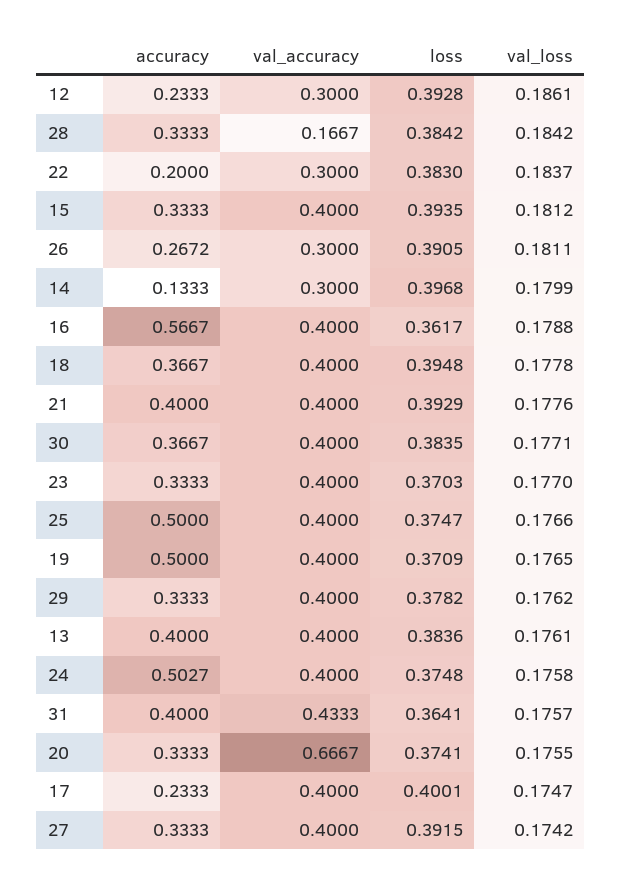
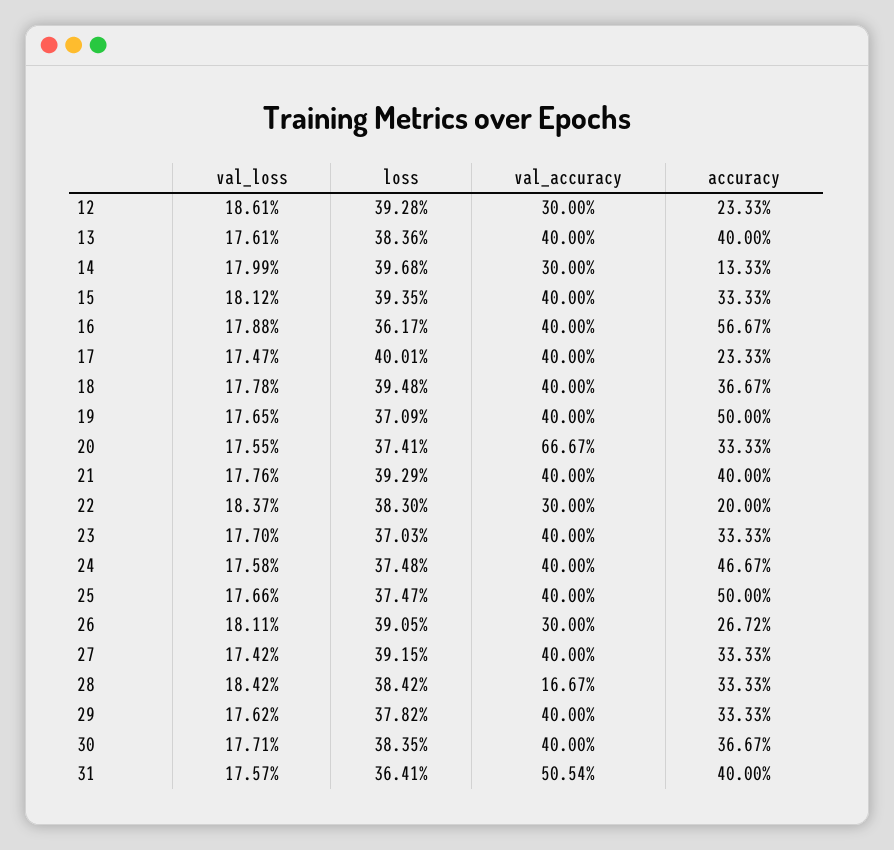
accuracy, 24: 0.5027 -> 0.4667
val_accuracy, 31: 0.4333 -> 0.5054

